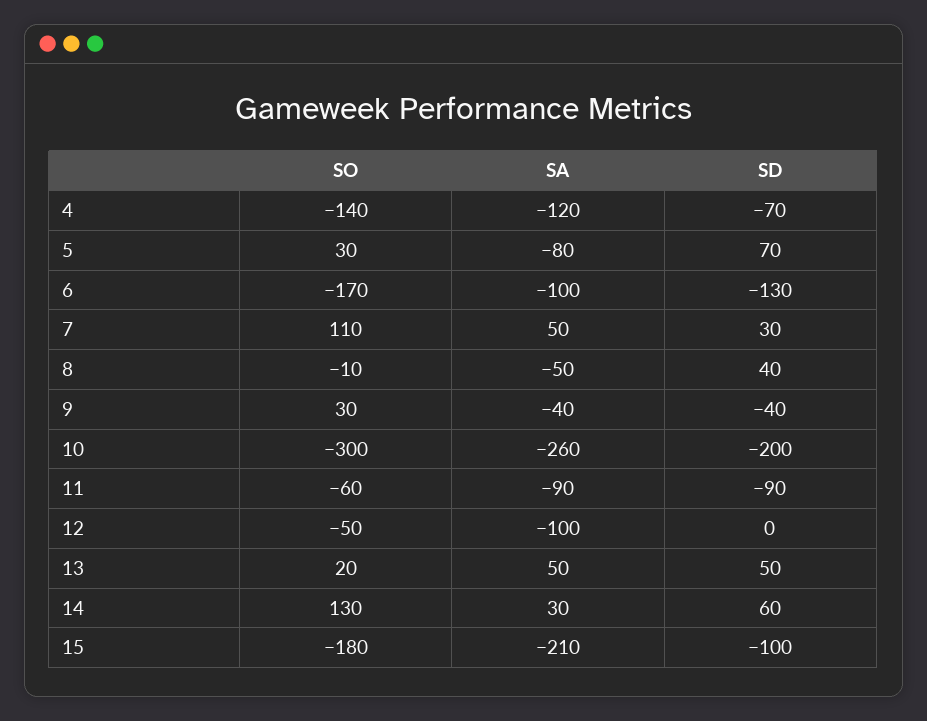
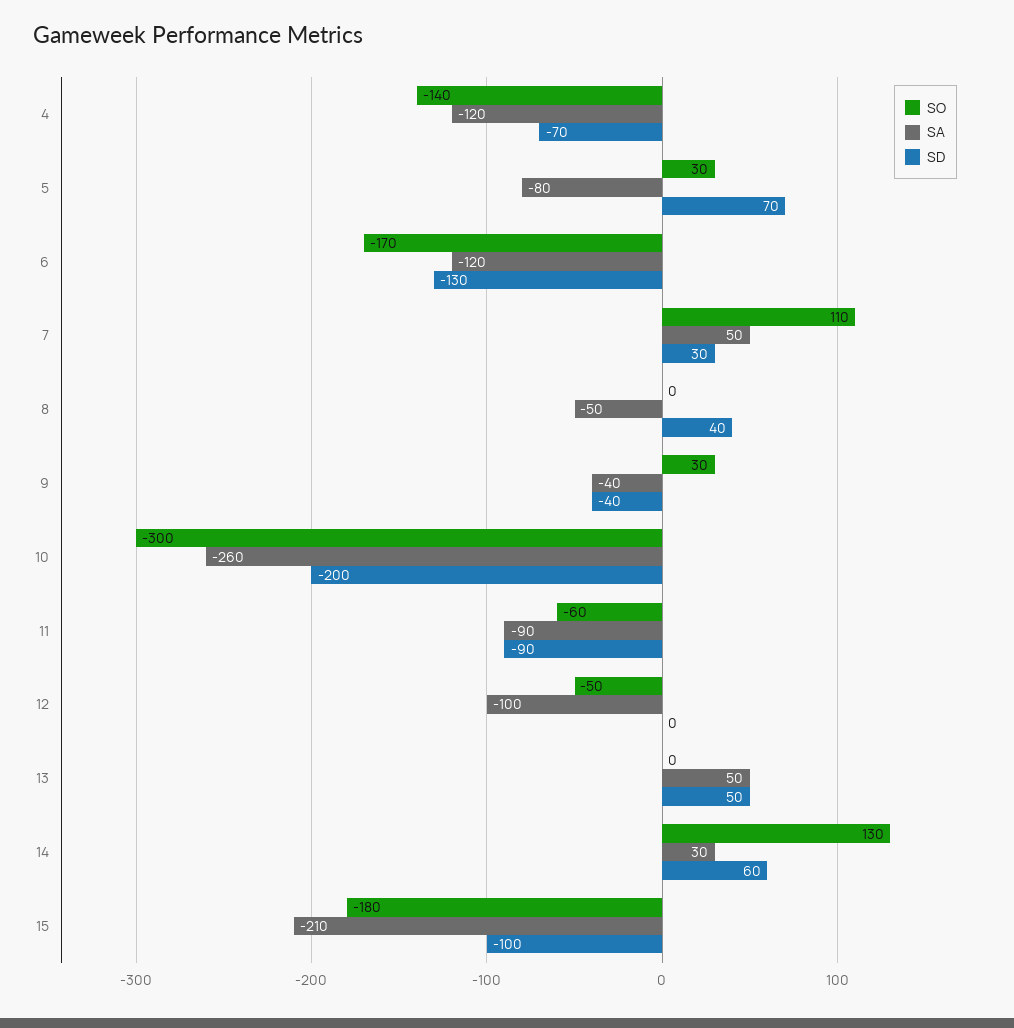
SA, 6: -100 -> -120
SO, 8: -10 -> 0
SO, 13: 20 -> 0

